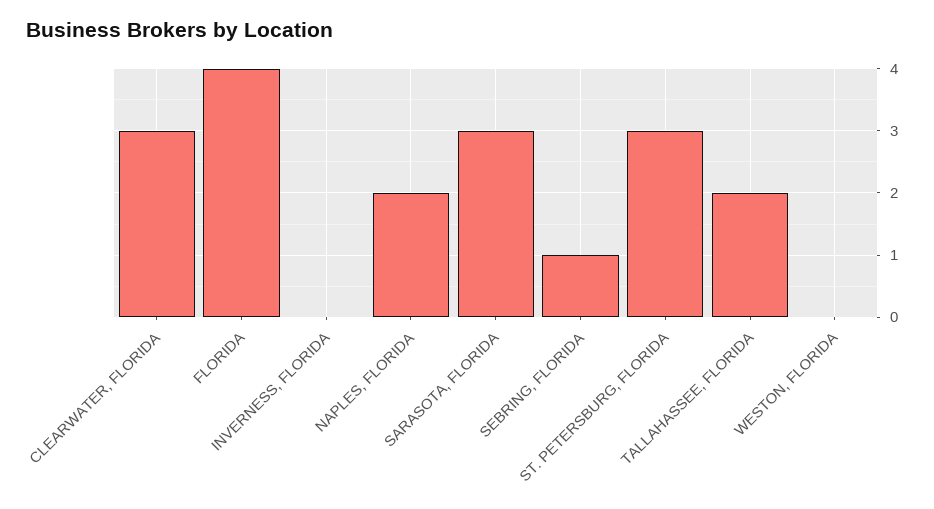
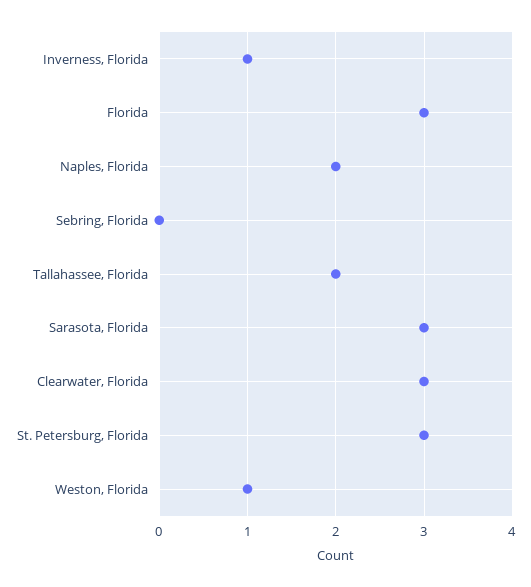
FLORIDA: 4 -> 3
INVERNESS, FLORIDA: 0 -> 1
SEBRING, FLORIDA: 1 -> 0
WESTON, FLORIDA: 0 -> 1

